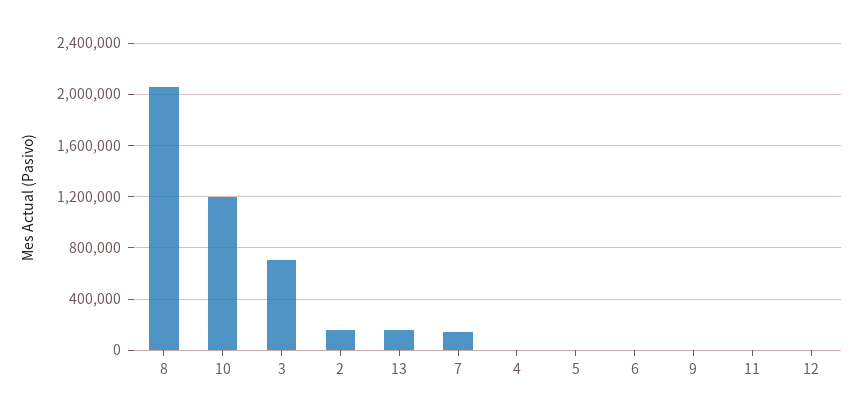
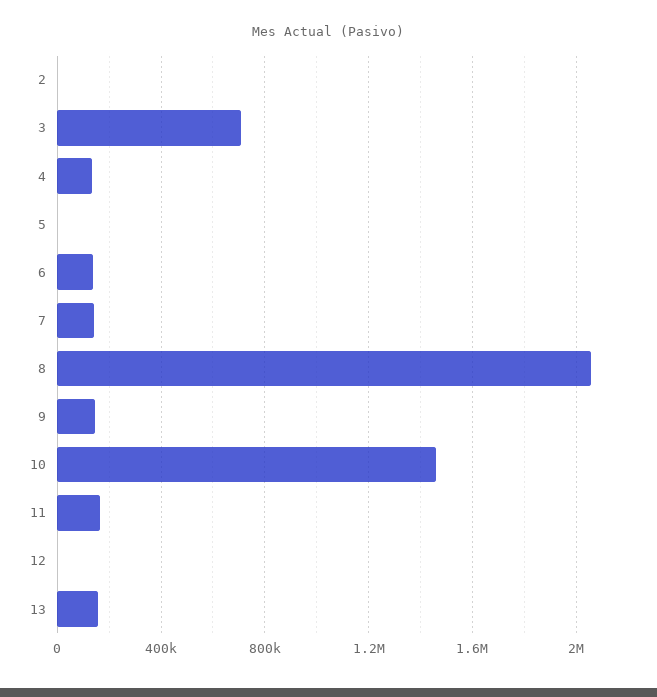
10: 1200000 -> 1450000
2: 150000 -> 0
4: 0 -> 150000
6: 0 -> 150000
9: 0 -> 150000
11: 0 -> 150000

